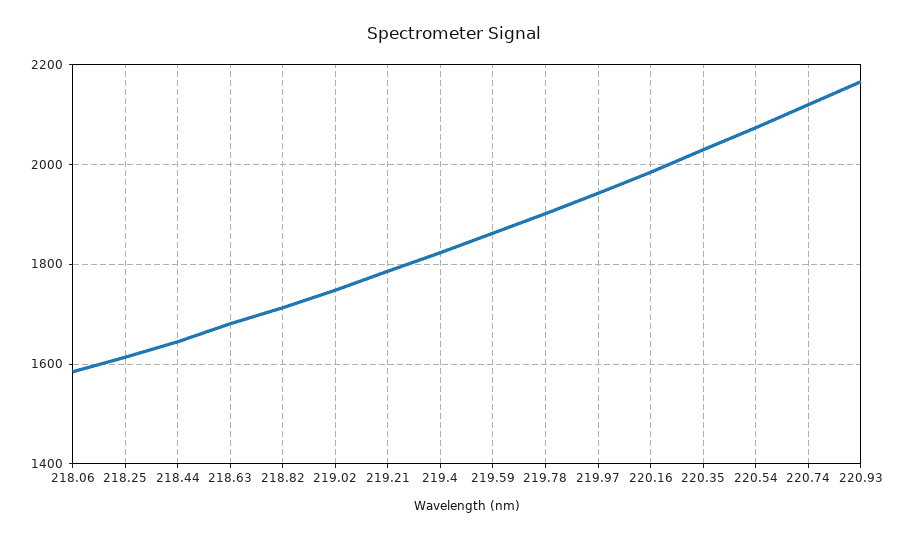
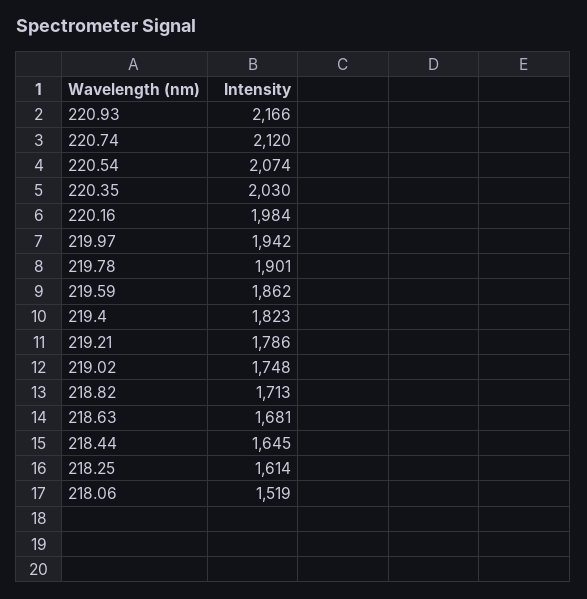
218.06: 1580 -> 1519

